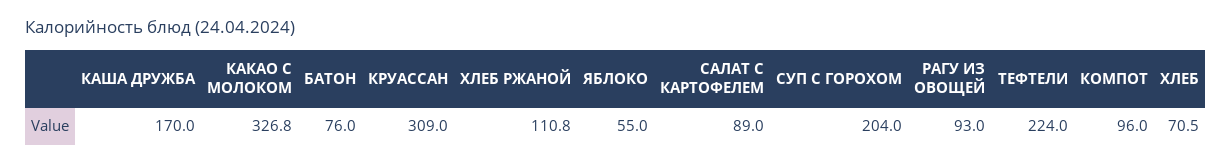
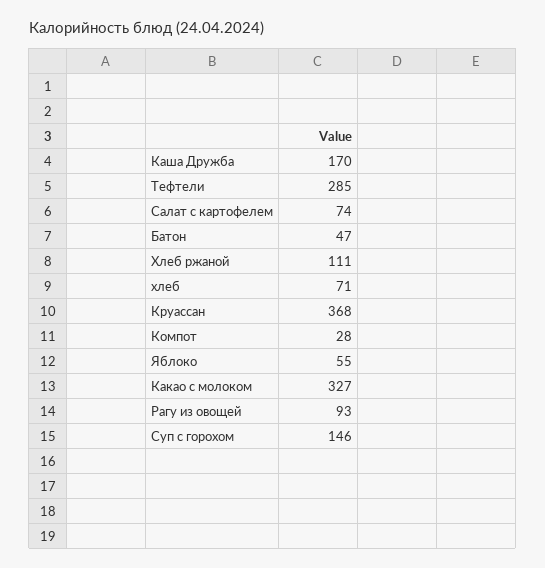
БАТОН: 76 -> 47
КРУАССАН: 309 -> 368
САЛАТ С КАРТОФЕЛЕМ: 89 -> 74
СУП С ГОРОХОМ: 204 -> 146
ТЕФТЕЛИ: 224 -> 285
КОМПОТ: 96 -> 28

